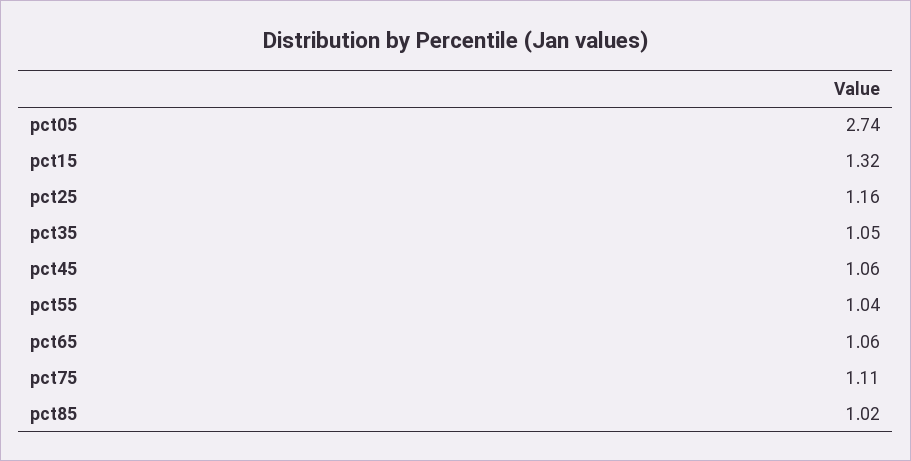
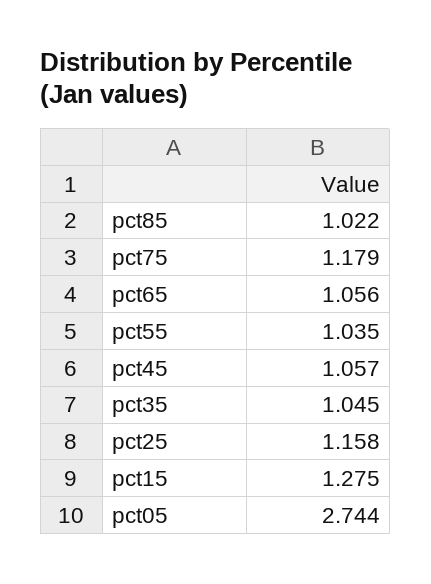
pct15: 1.32 -> 1.275
pct75: 1.11 -> 1.179

